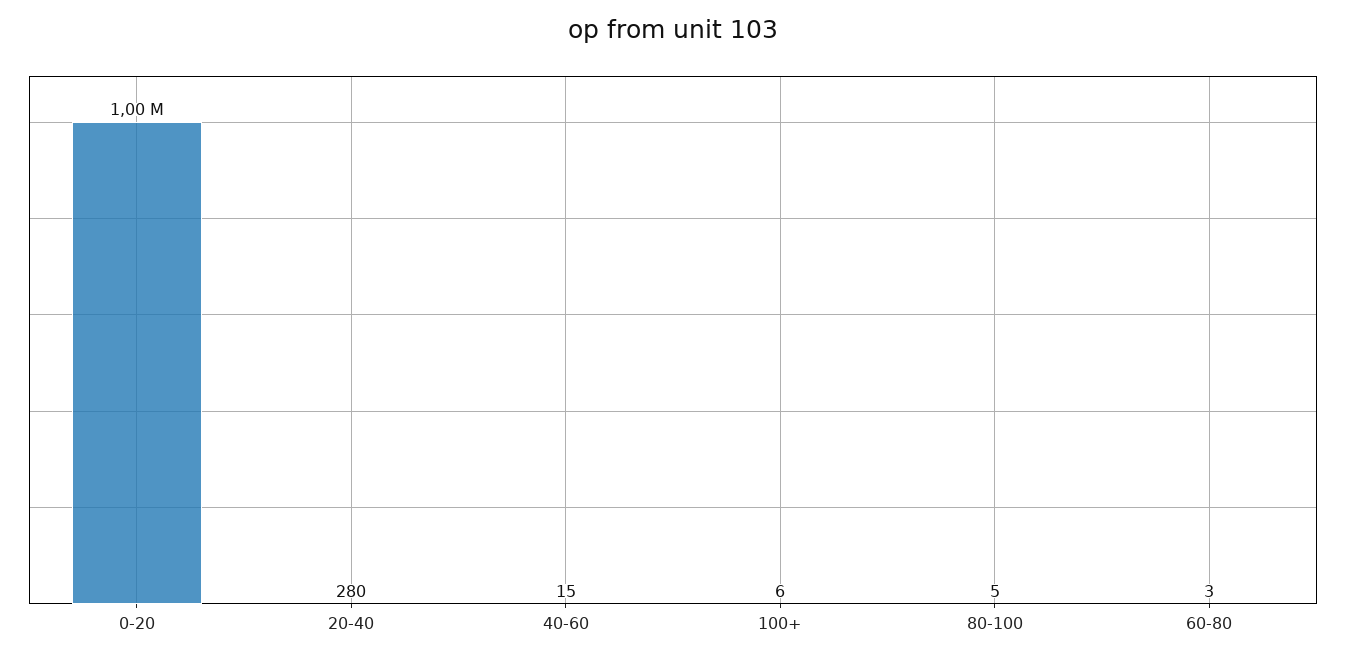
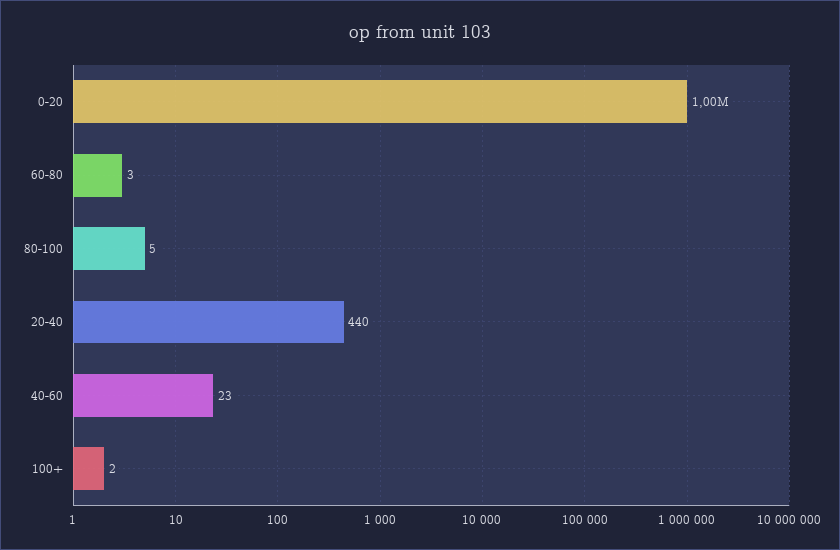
20-40: 280 -> 440
40-60: 15 -> 23
100+: 6 -> 2

